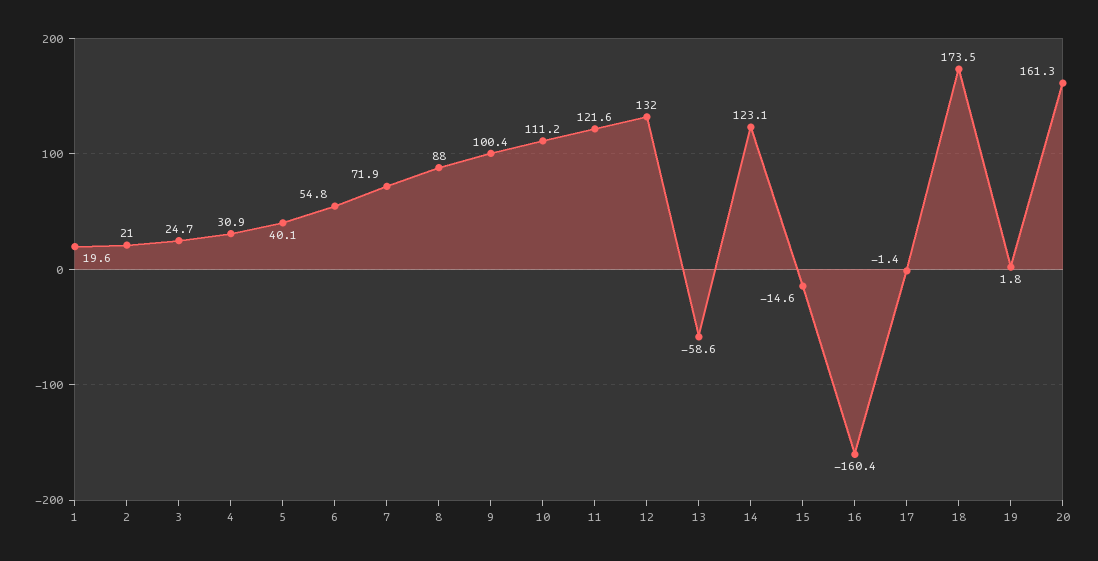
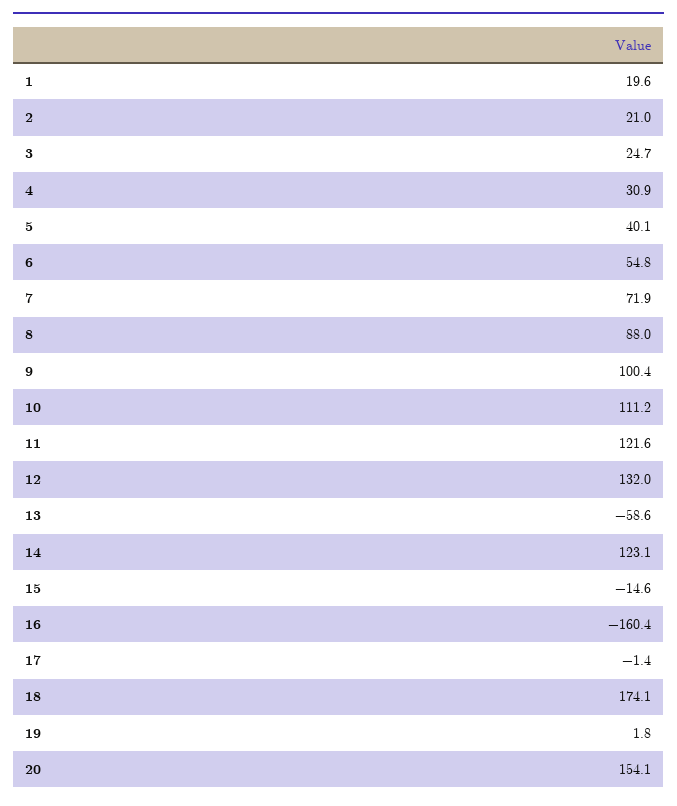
18: 173.5 -> 174.1
20: 161.3 -> 154.1

